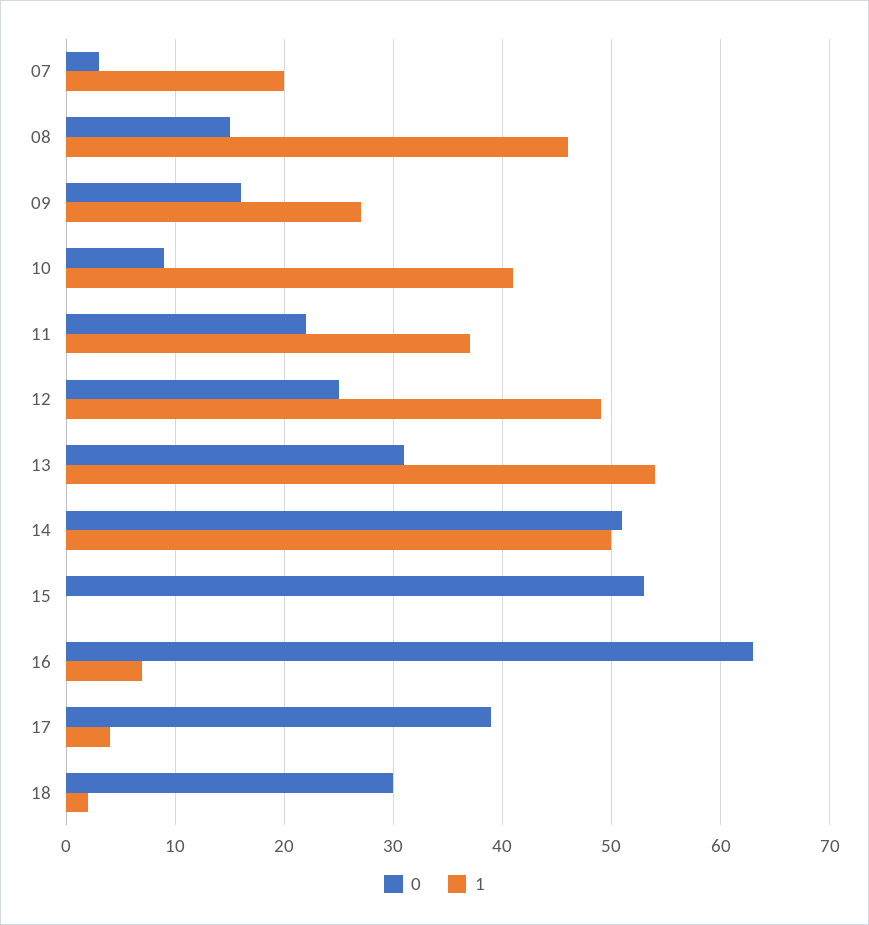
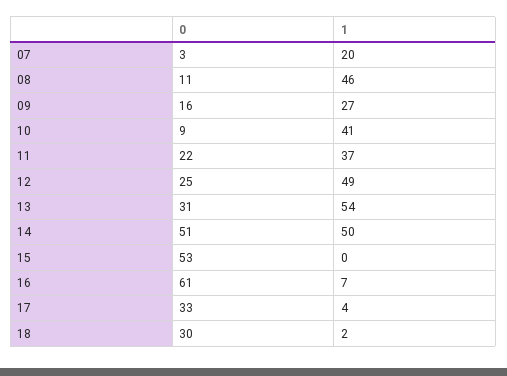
0, 08: 15 -> 11
0, 16: 63 -> 61
0, 17: 39 -> 33

